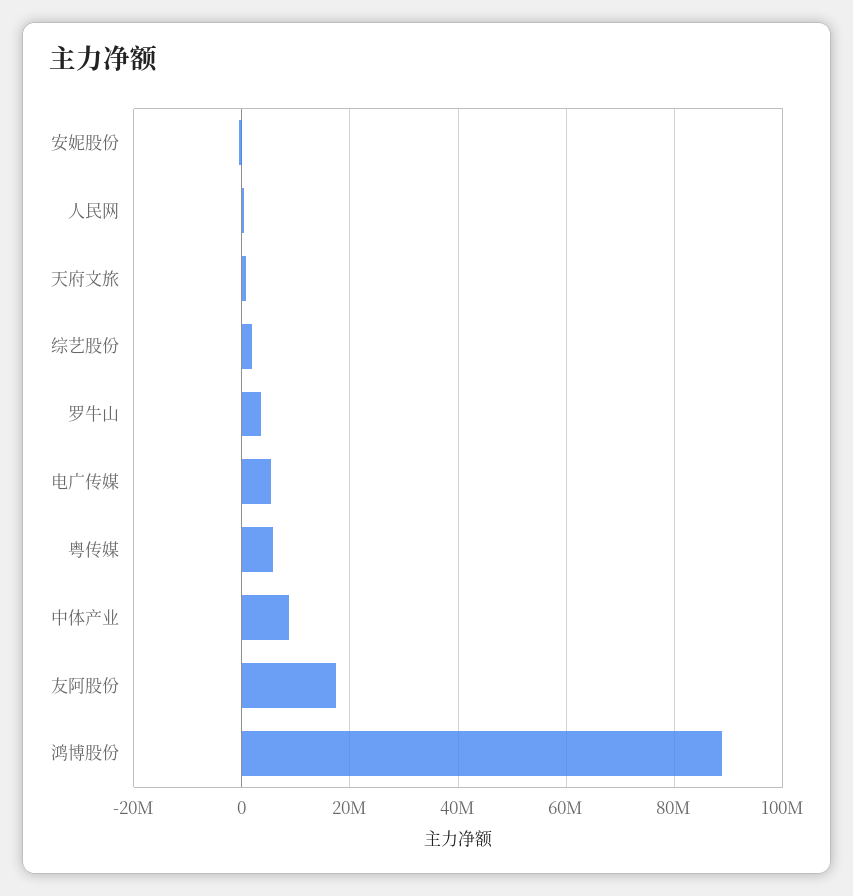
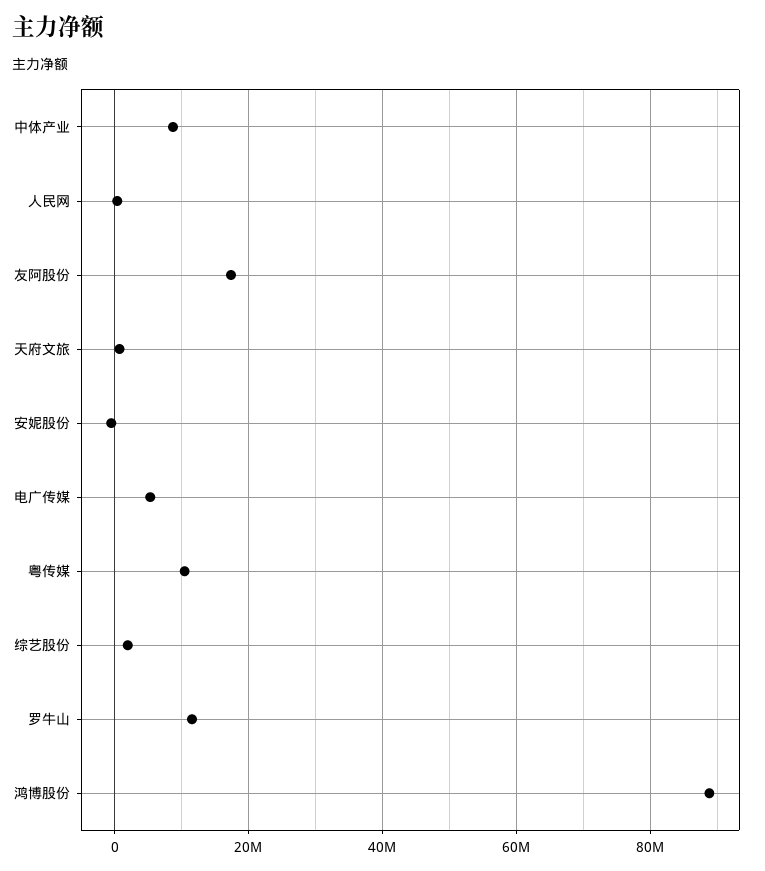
罗牛山: 4000000 -> 12000000
粤传媒: 6000000 -> 10000000

